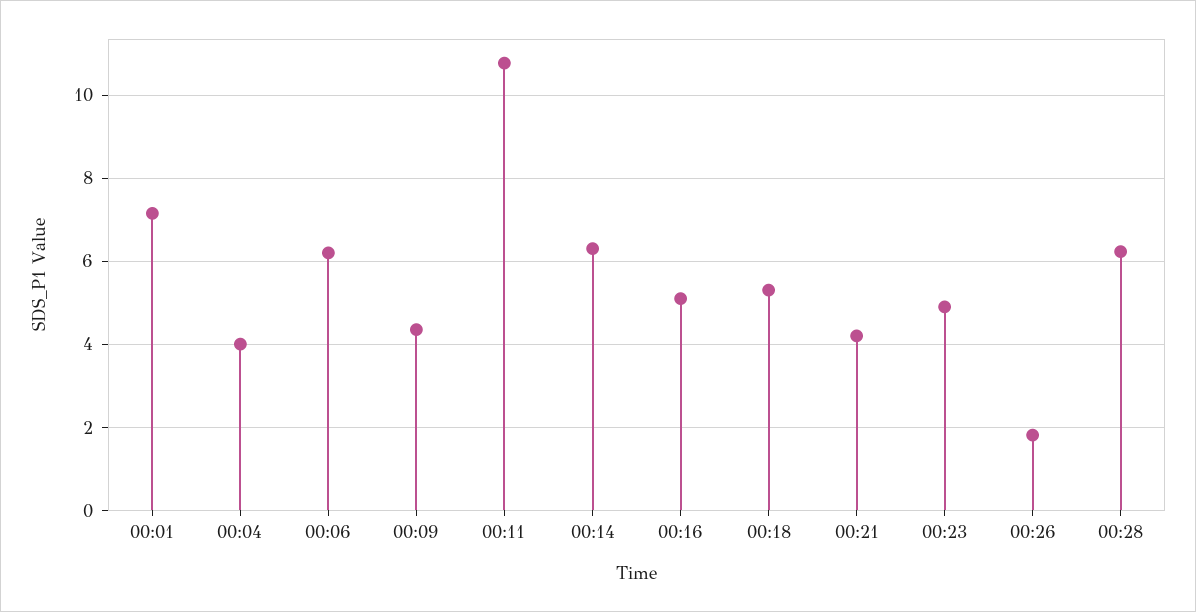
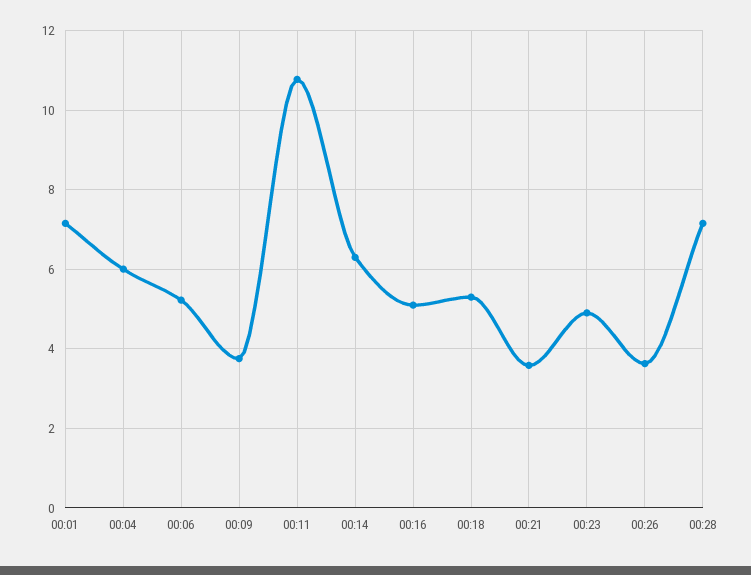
00:04: 4 -> 6
00:06: 6.2 -> 5.2
00:09: 4.4 -> 3.8
00:21: 4.2 -> 3.6
00:26: 1.8 -> 3.6
00:28: 6.2 -> 7.2

